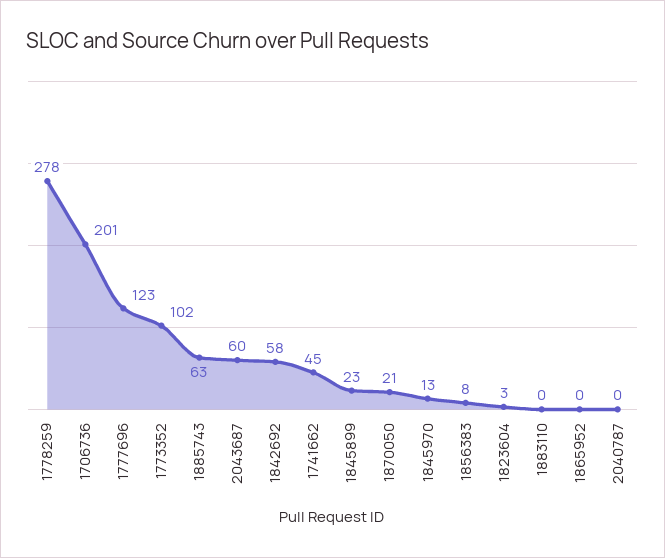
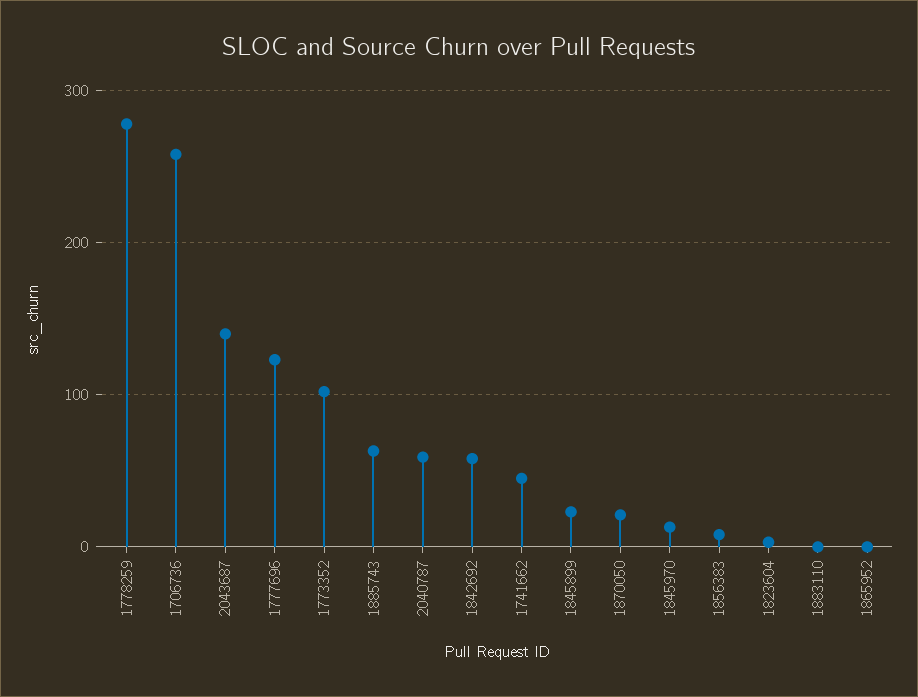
1706736: 201 -> 260
2043687: 60 -> 140
2040787: 0 -> 60

